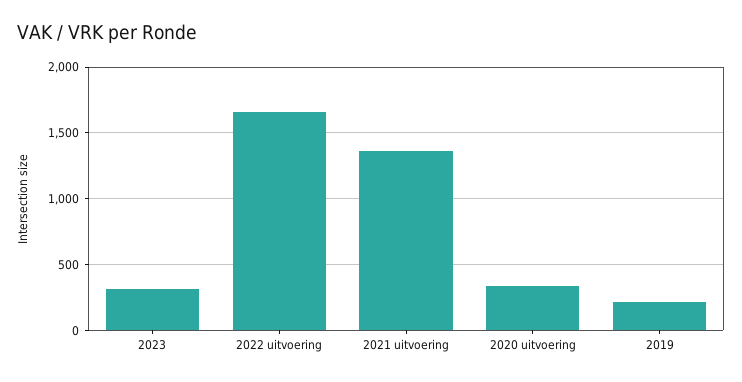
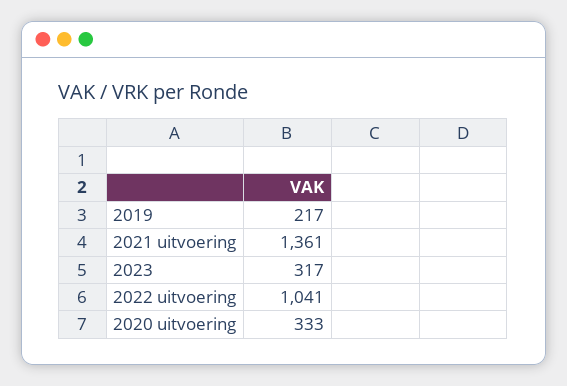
2022 uitvoering: 1650 -> 1041

